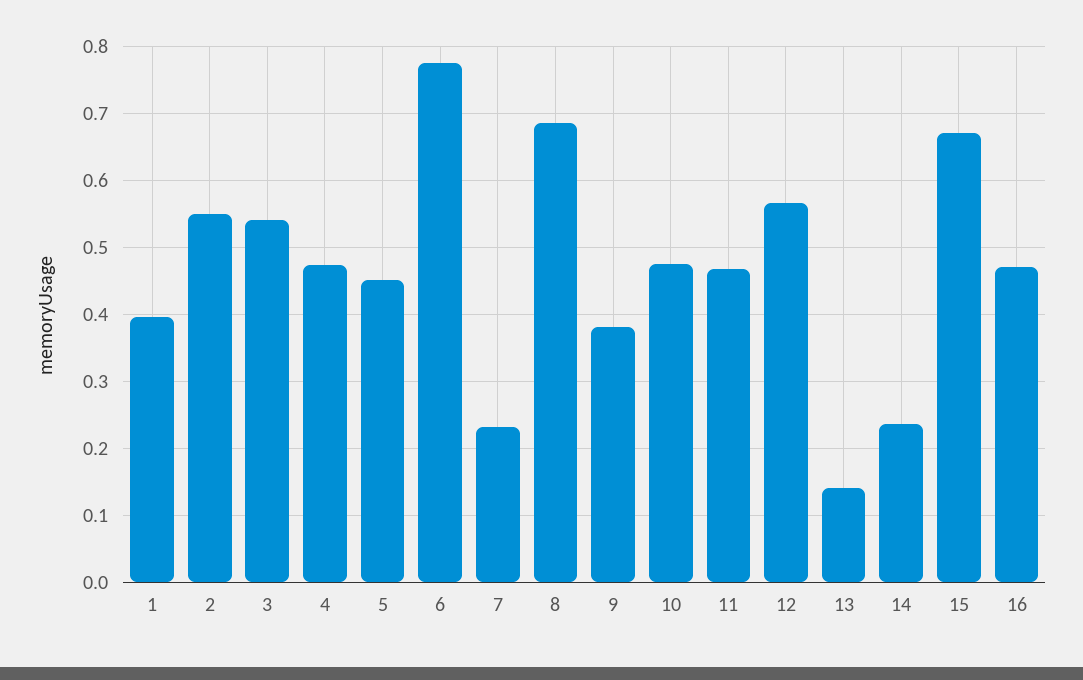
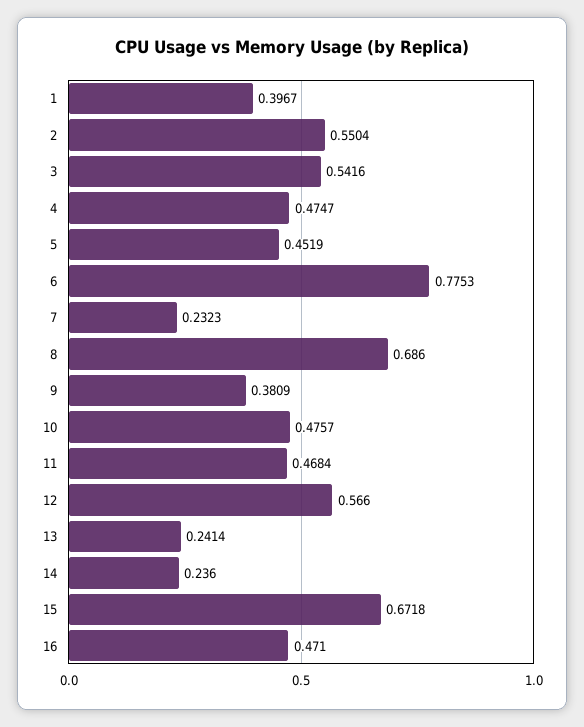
13: 0.14 -> 0.2414

